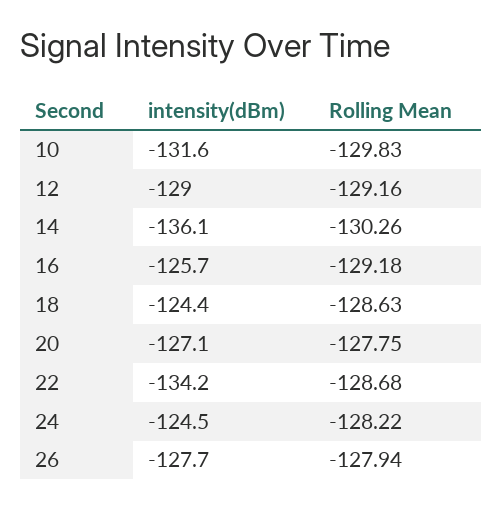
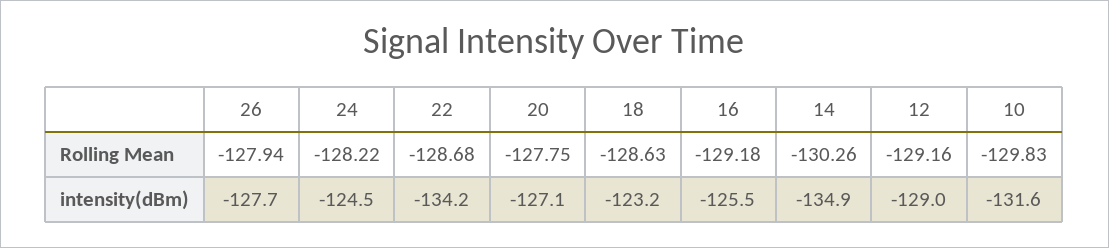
intensity(dBm), 14: -136.1 -> -134.9
intensity(dBm), 16: -125.7 -> -125.5
intensity(dBm), 18: -124.4 -> -123.2

